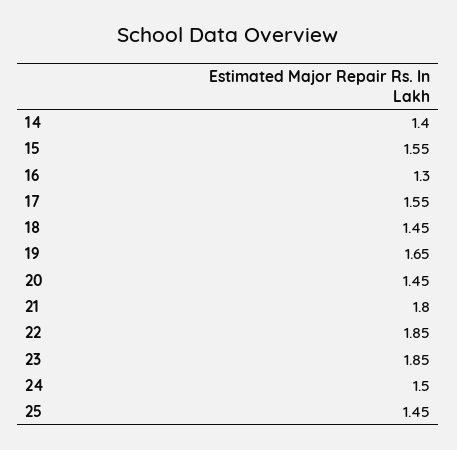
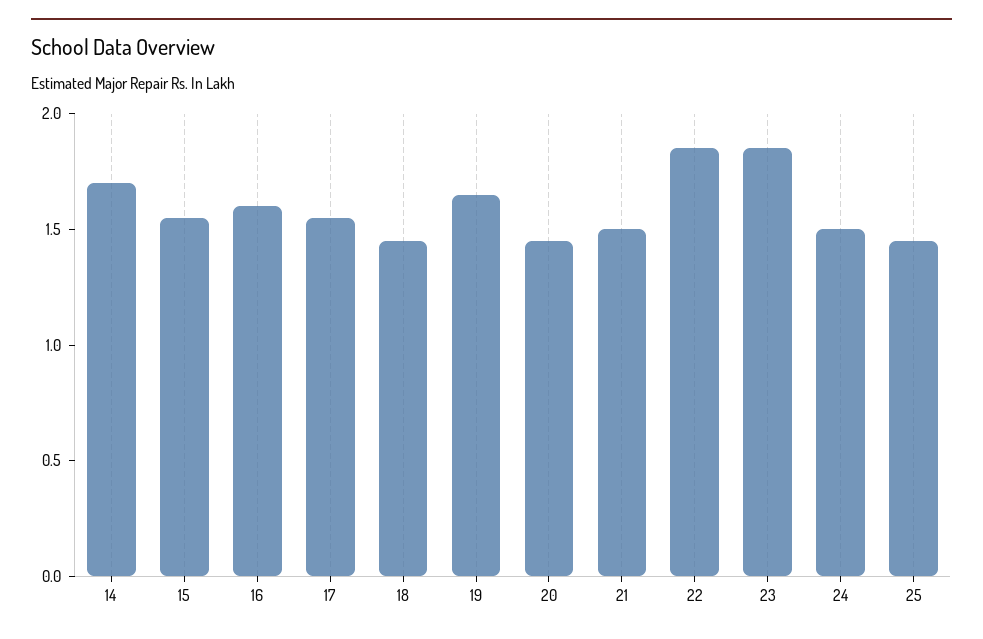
14: 1.4 -> 1.7
16: 1.3 -> 1.6
21: 1.8 -> 1.5

